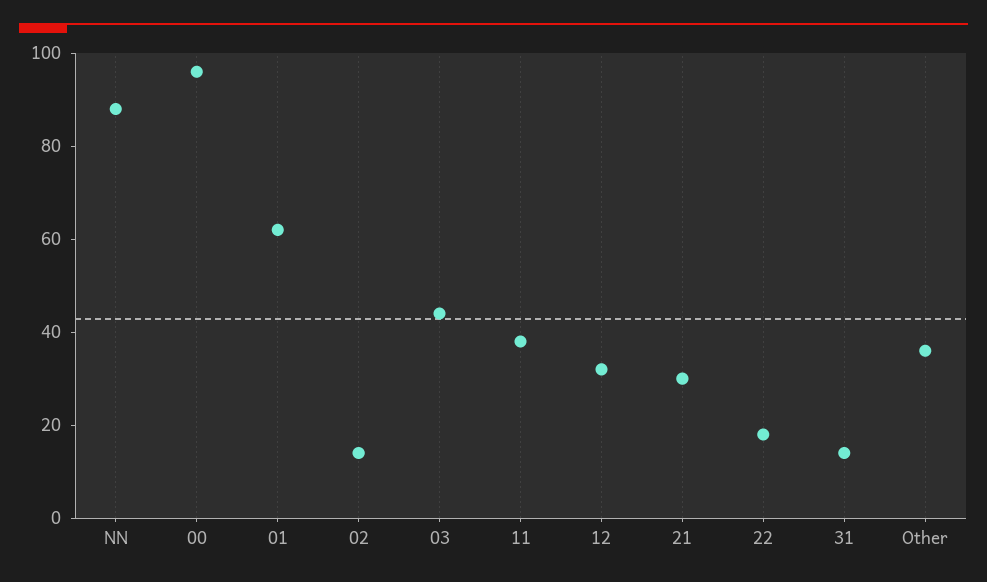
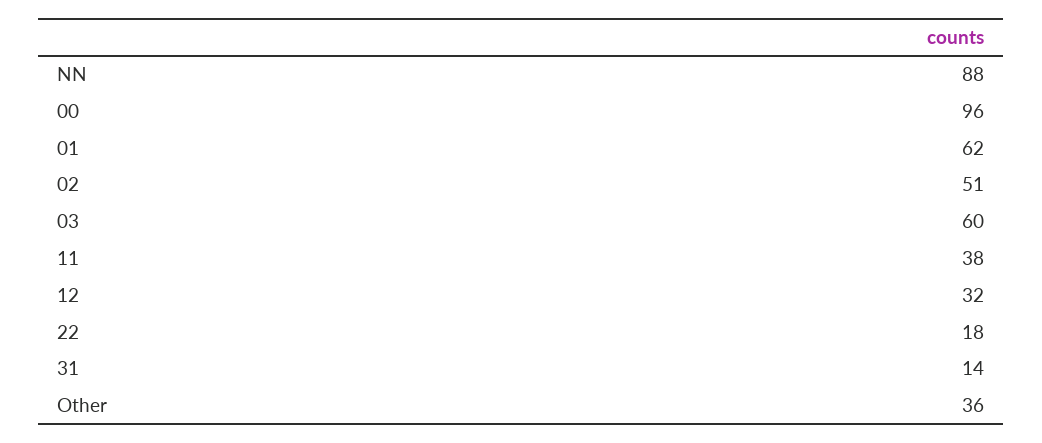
02: 15 -> 51
03: 45 -> 60
21: 30 -> none

